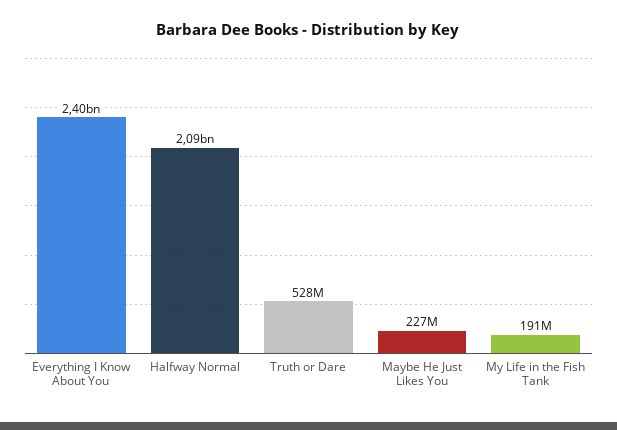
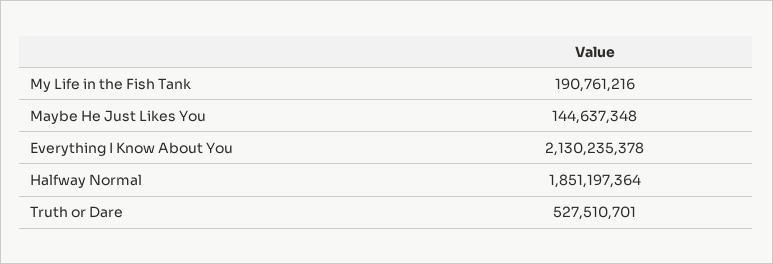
Everything I Know About You: 2400000000 -> 2130235378
Halfway Normal: 2090000000 -> 1851197364
Maybe He Just Likes You: 227000000 -> 144637348

